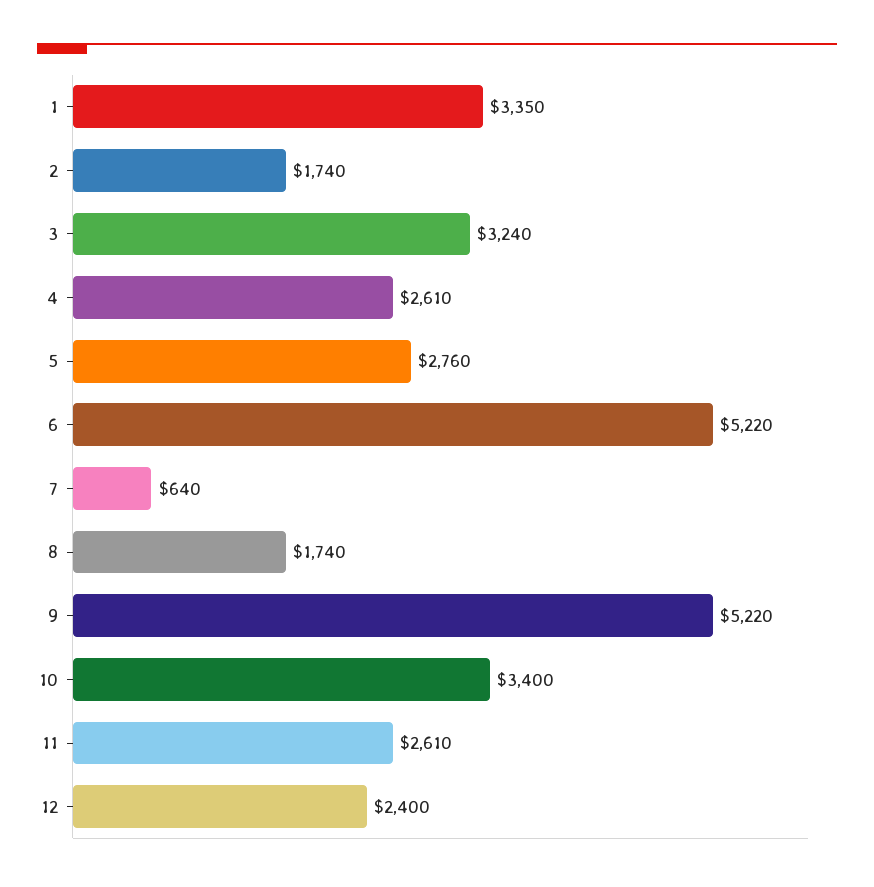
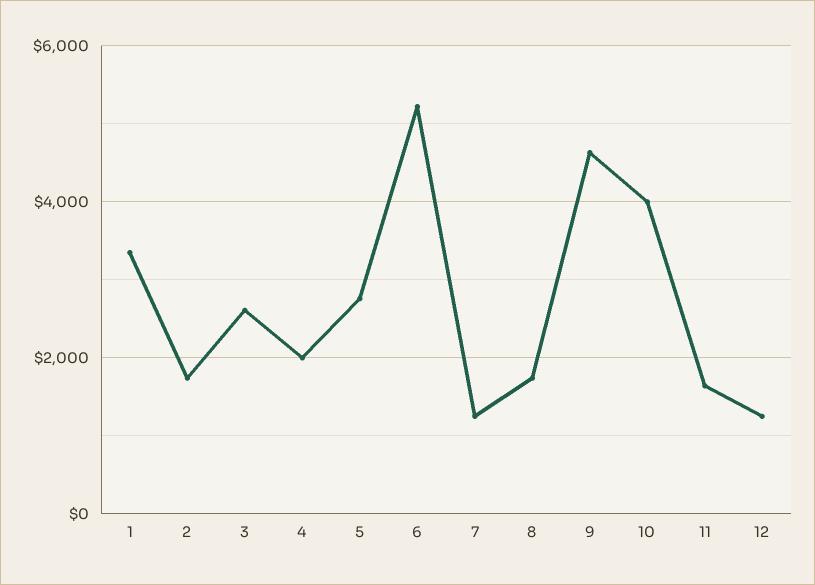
3: 3240 -> 2600
4: 2610 -> 2000
7: 640 -> 1200
9: 5220 -> 4600
10: 3400 -> 4000
11: 2610 -> 1600
12: 2400 -> 1200

